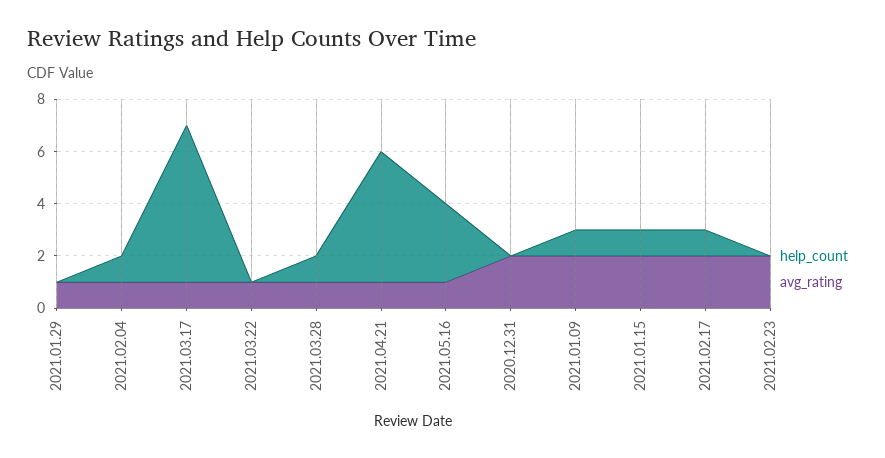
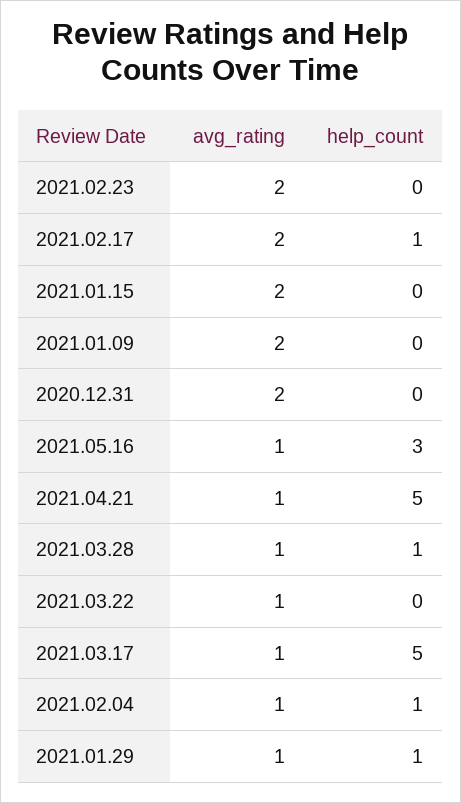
help_count, 2021.01.29: 0 -> 1
help_count, 2021.03.17: 6 -> 5
help_count, 2021.01.09: 1 -> 0
help_count, 2021.01.15: 1 -> 0

